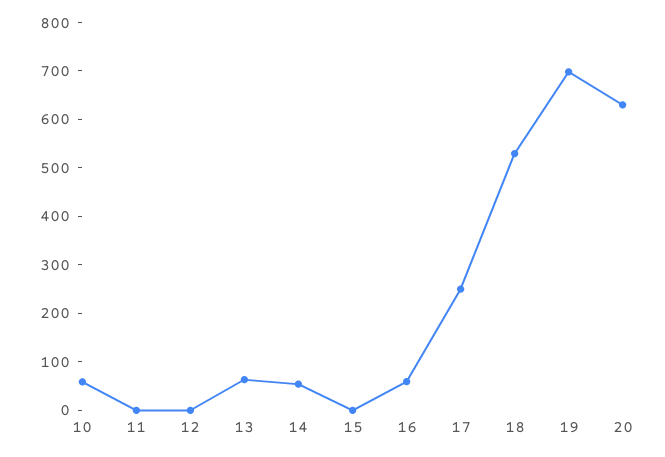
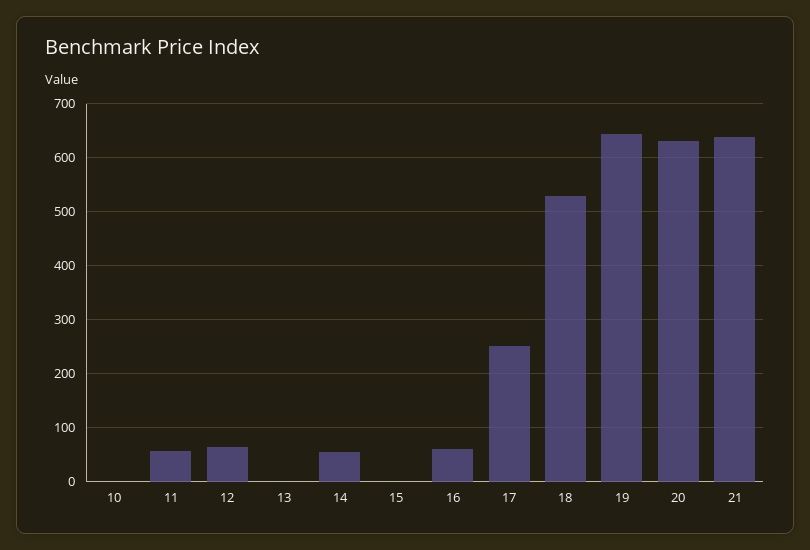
10: 60 -> 0
11: 0 -> 60
12: 0 -> 60
13: 60 -> 0
19: 700 -> 640
21: none -> 640

